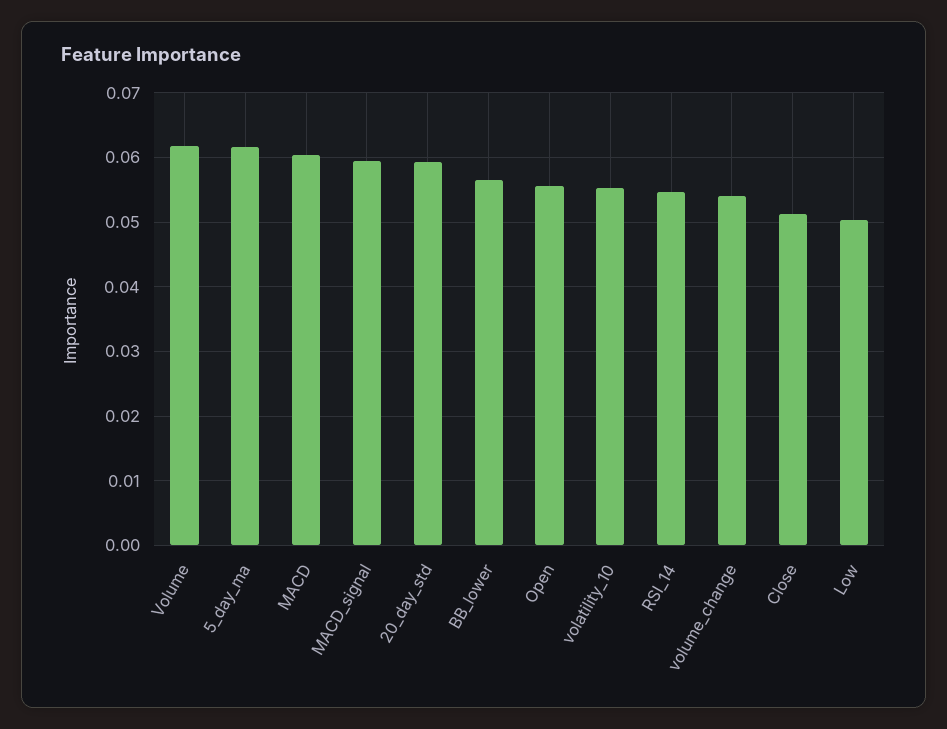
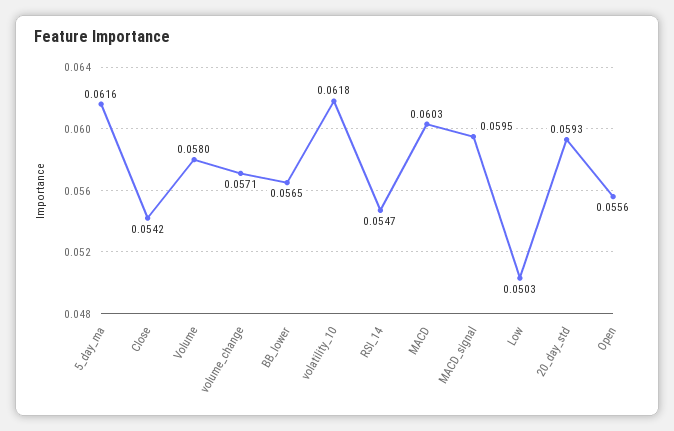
Volume: 0.062 -> 0.058
volatility_10: 0.055 -> 0.0618
volume_change: 0.054 -> 0.0571
Close: 0.051 -> 0.0542

